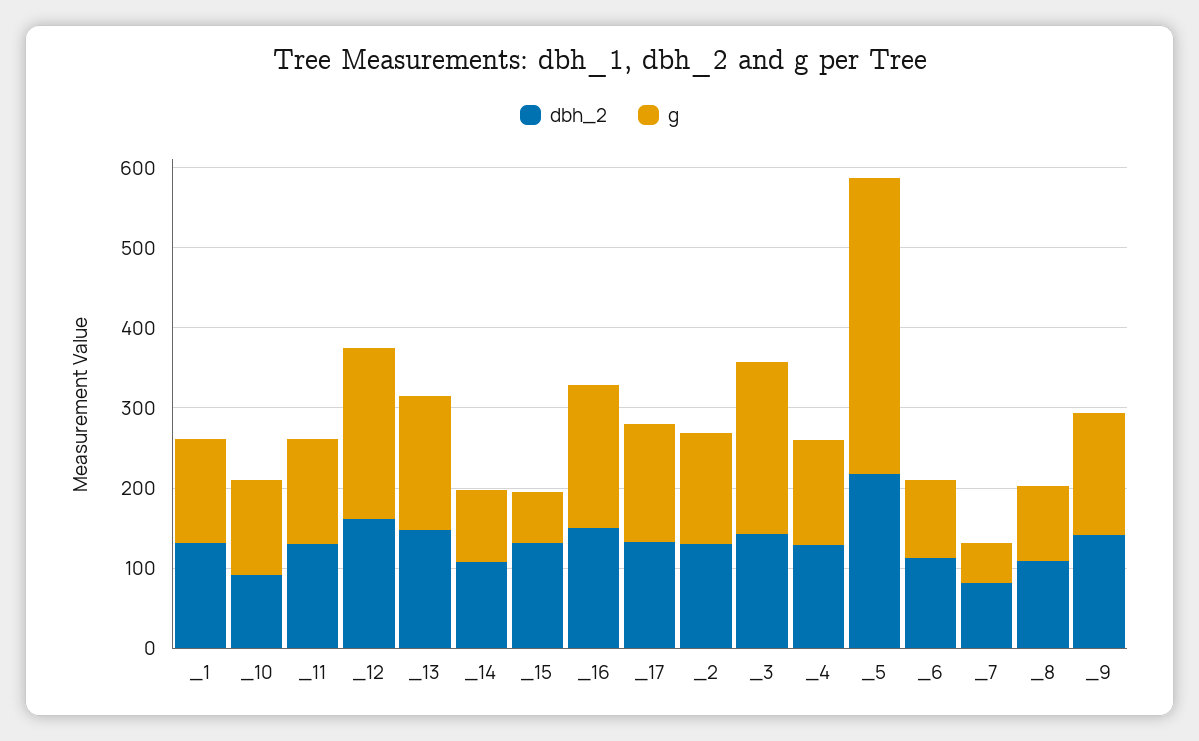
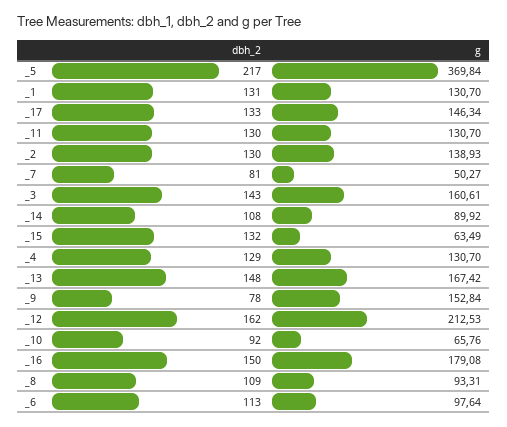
g, _10: 120 -> 65.76
g, _3: 220 -> 160.61
dbh_2, _9: 140 -> 78

